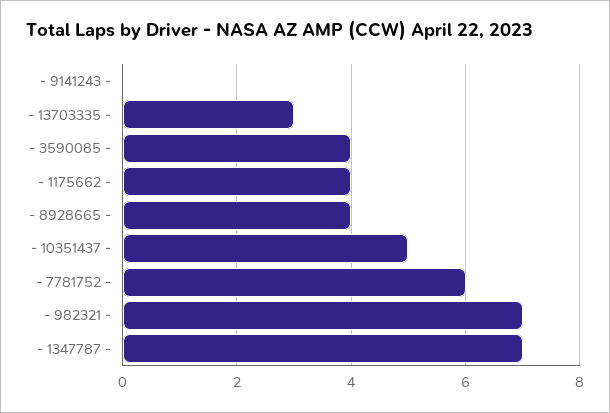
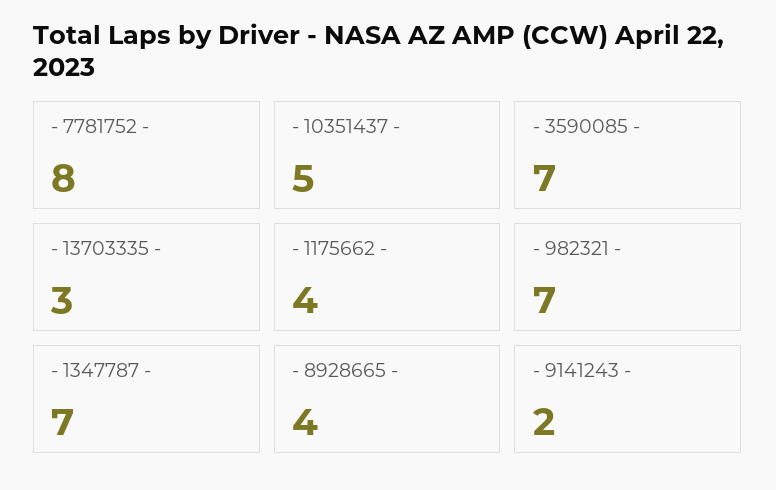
- 9141243 -: 0 -> 2
- 3590085 -: 4 -> 7
- 7781752 -: 6 -> 8

